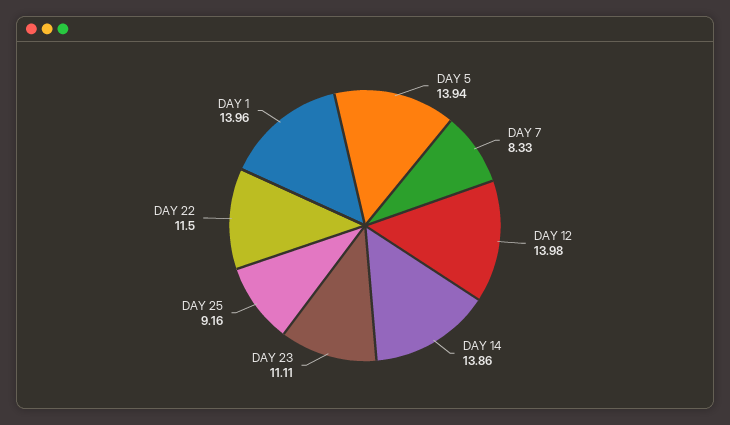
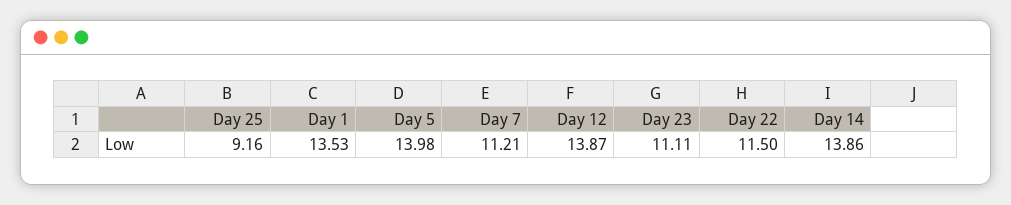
DAY 5: 13.94 -> 13.98
DAY 7: 8.33 -> 11.21
DAY 12: 13.98 -> 13.87
DAY 1: 13.96 -> 13.53

